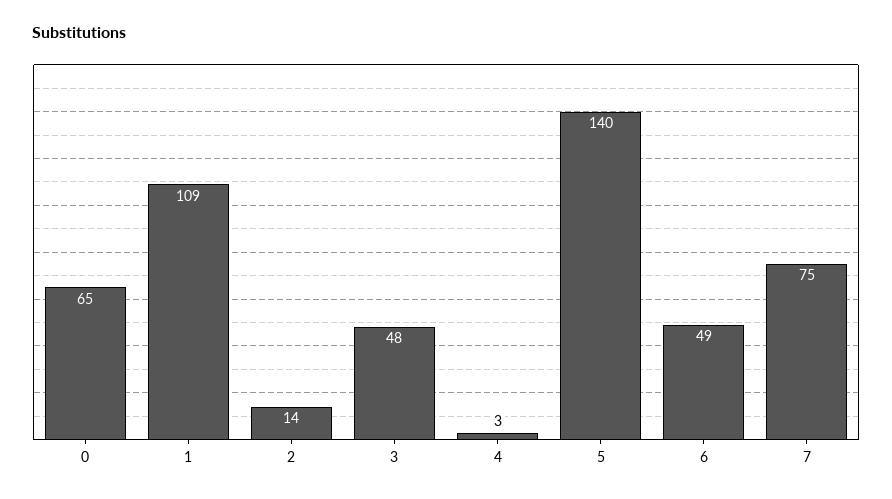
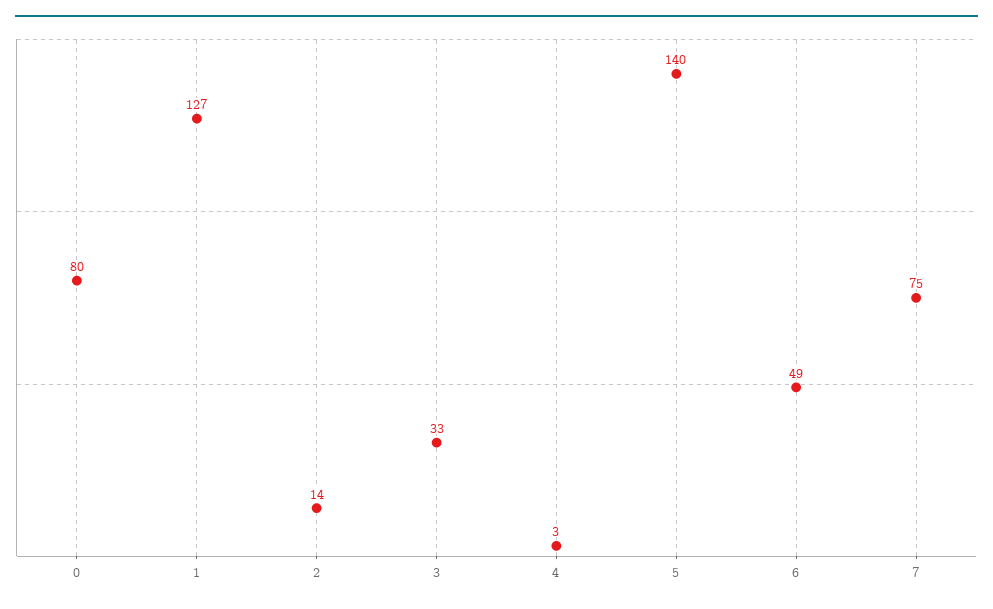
0: 65 -> 80
1: 109 -> 127
3: 48 -> 33

